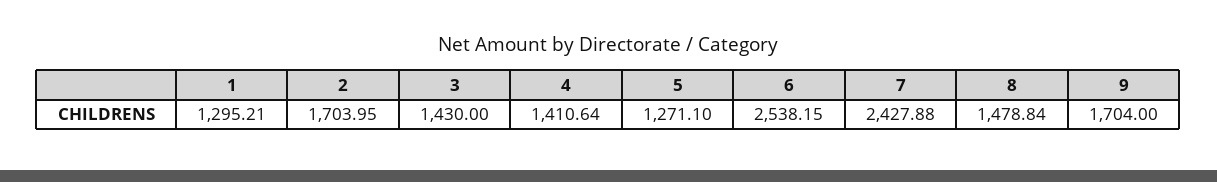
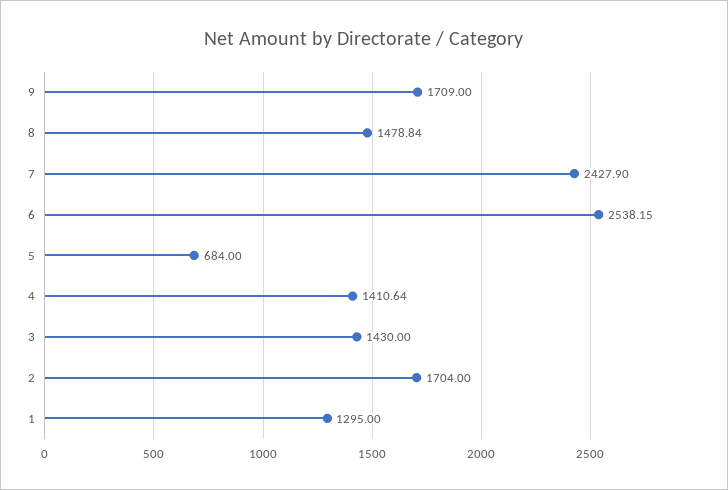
1: 1295.21 -> 1295
2: 1703.95 -> 1704
5: 1271.1 -> 684
7: 2427.88 -> 2427.9
9: 1704 -> 1709

